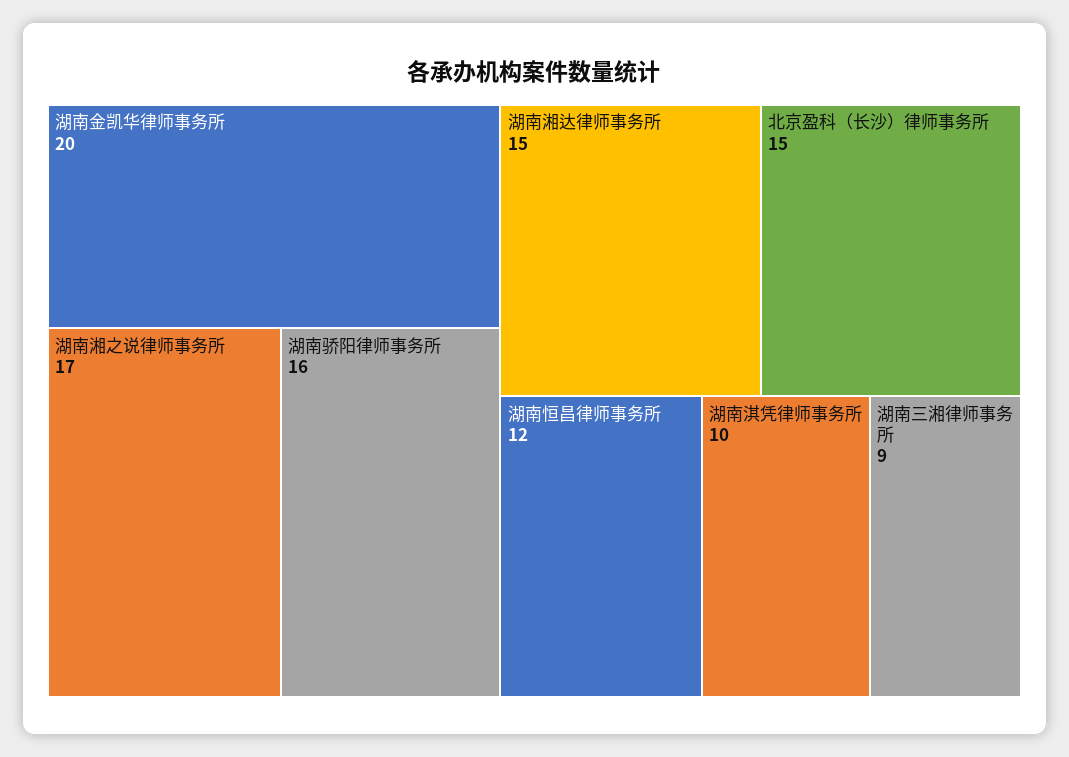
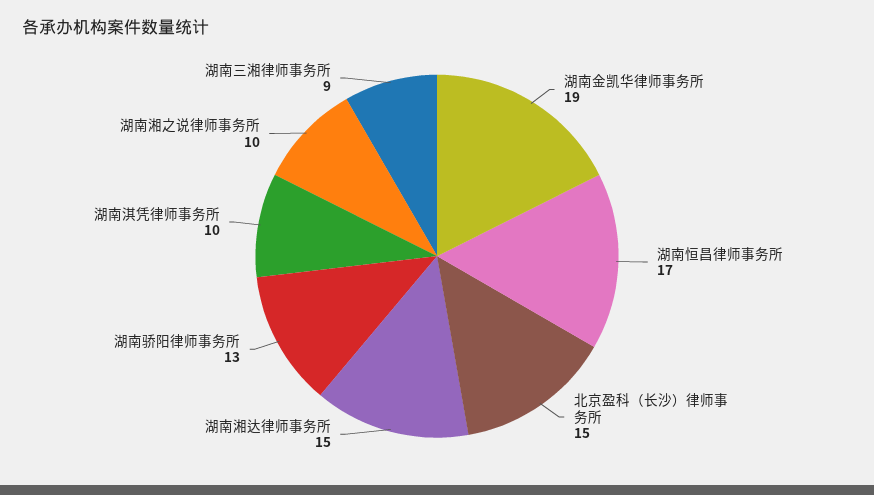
湖南金凯华律师事务所: 20 -> 19
湖南湘之说律师事务所: 17 -> 10
湖南骄阳律师事务所: 16 -> 13
湖南恒昌律师事务所: 12 -> 17

